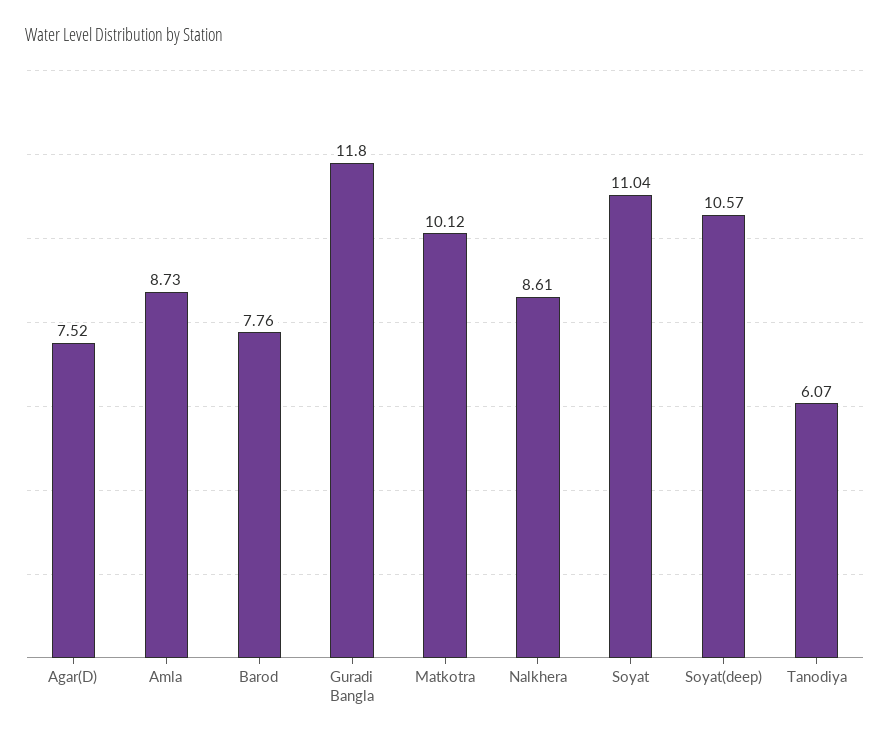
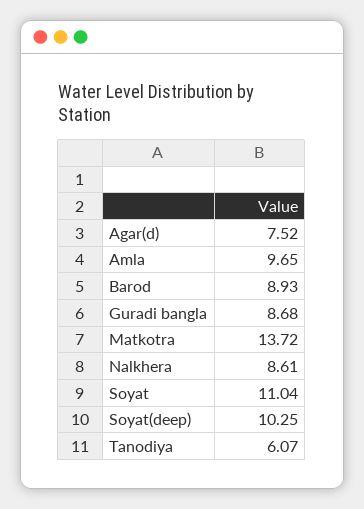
Amla: 8.73 -> 9.65
Barod: 7.76 -> 8.93
Guradi Bangla: 11.8 -> 8.68
Matkotra: 10.12 -> 13.72
Soyat(deep): 10.57 -> 10.25

